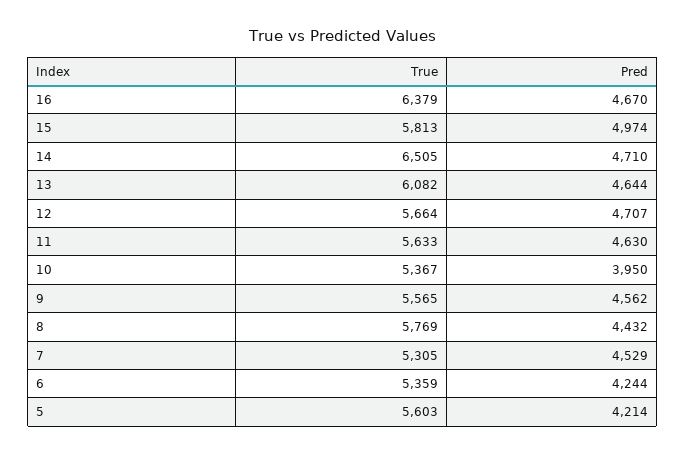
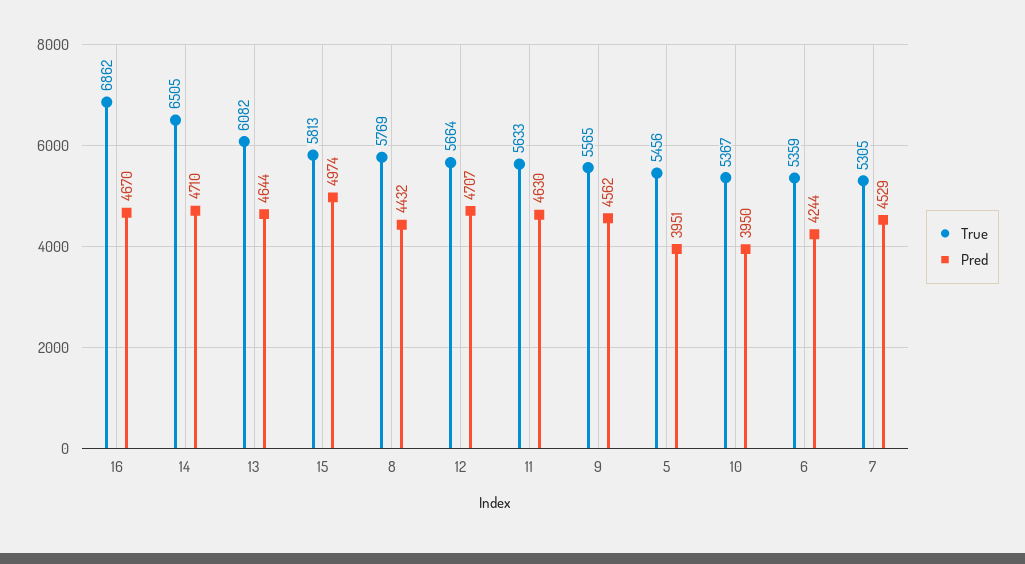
True, 16: 6379 -> 6862
True, 5: 5603 -> 5456
Pred, 5: 4214 -> 3951

